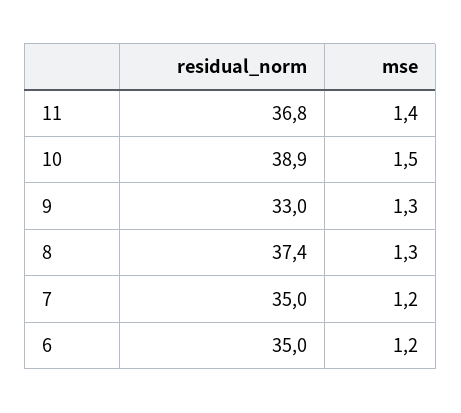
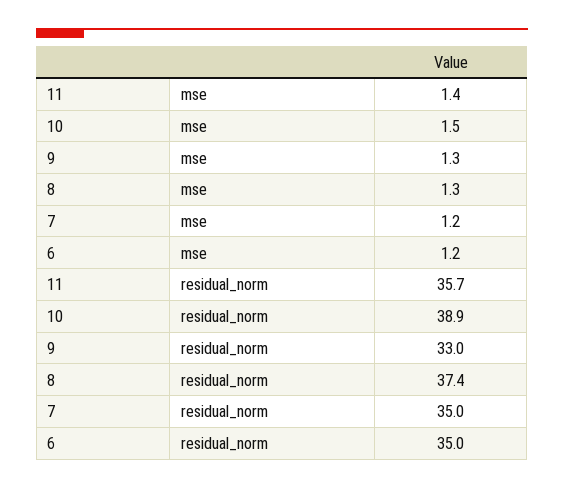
residual_norm, 11: 36.8 -> 35.7

